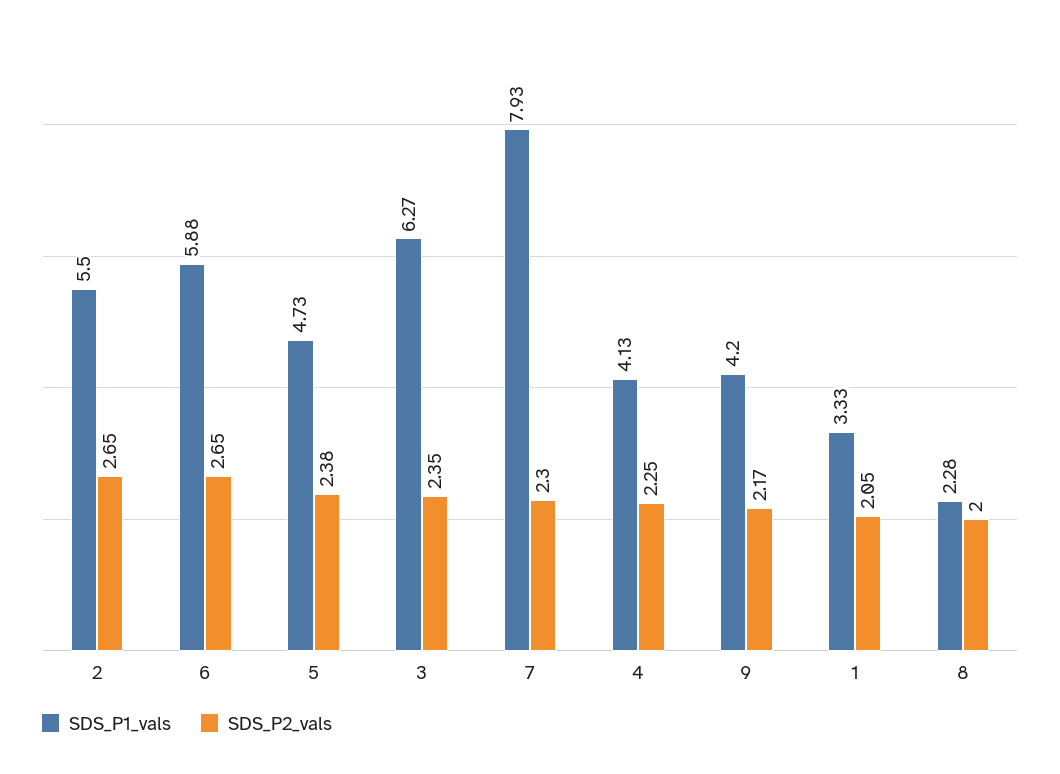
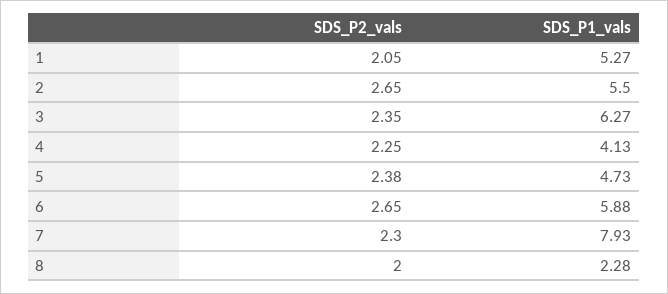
SDS_P1_vals, 9: 4.2 -> none
SDS_P2_vals, 9: 2.17 -> none
SDS_P1_vals, 1: 3.33 -> 5.27

